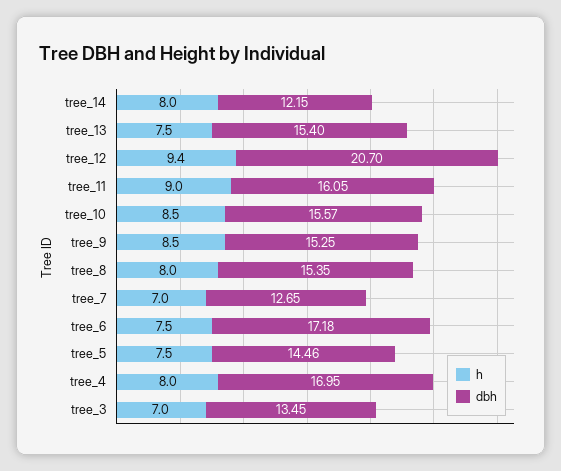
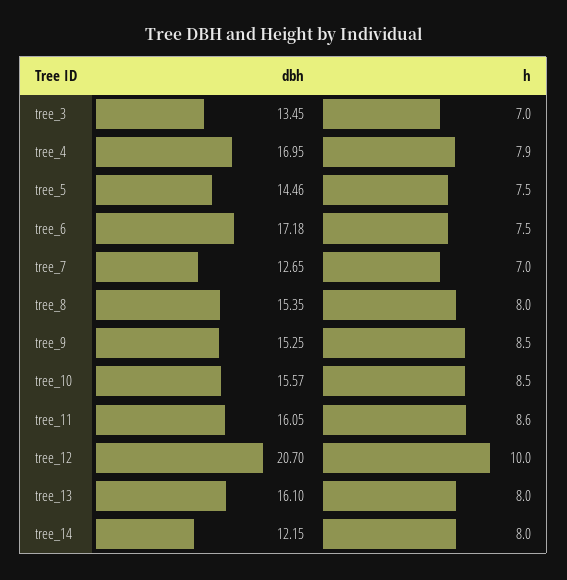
h, tree_13: 7.5 -> 8
dbh, tree_13: 15.4 -> 16.1
h, tree_12: 9.4 -> 10
h, tree_11: 9 -> 8.6
h, tree_4: 8 -> 7.9

